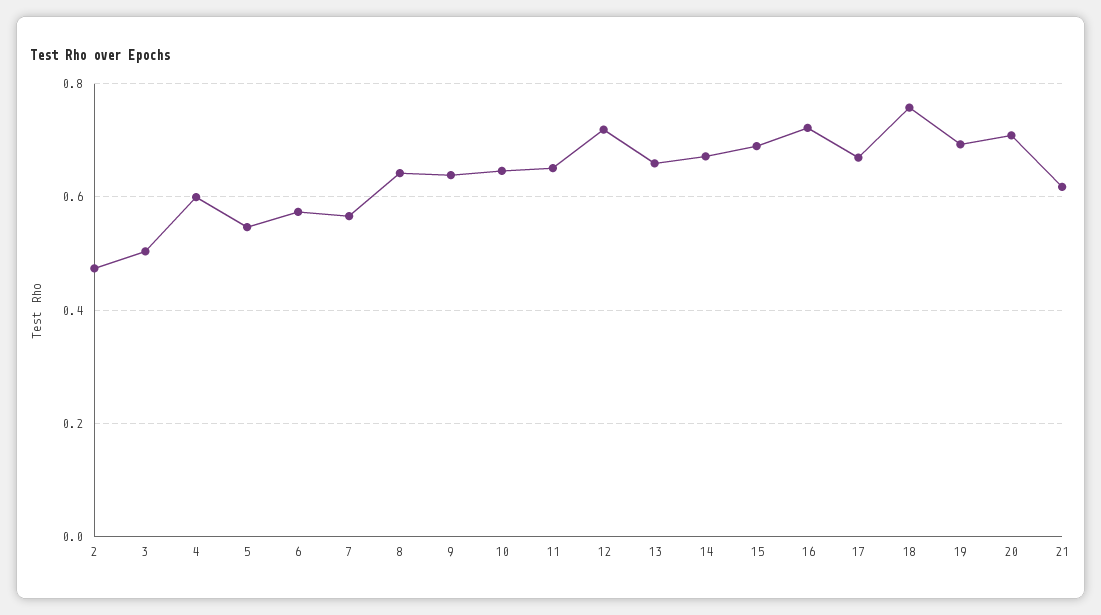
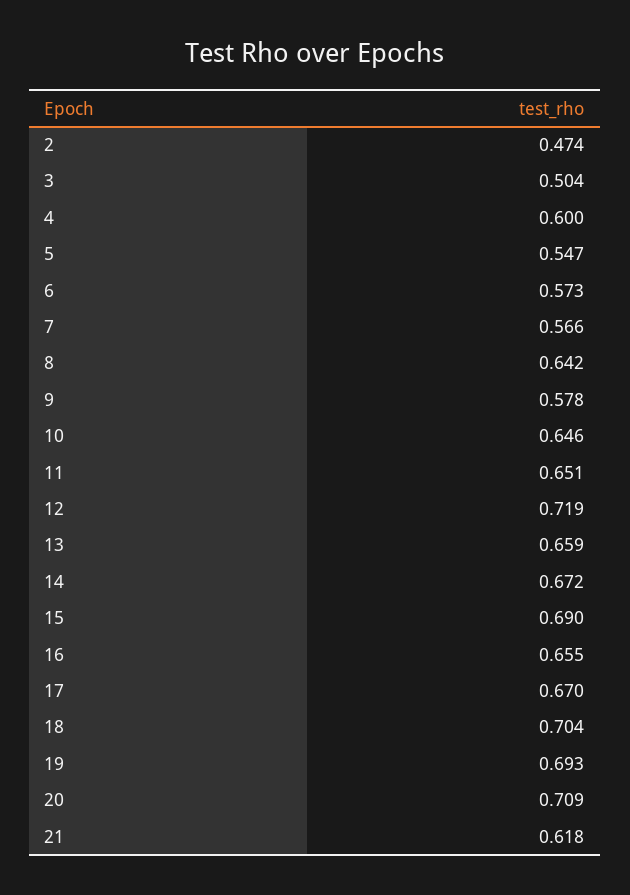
9: 0.64 -> 0.578
16: 0.72 -> 0.655
18: 0.76 -> 0.704

